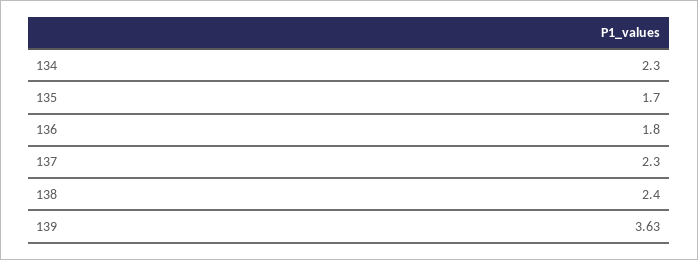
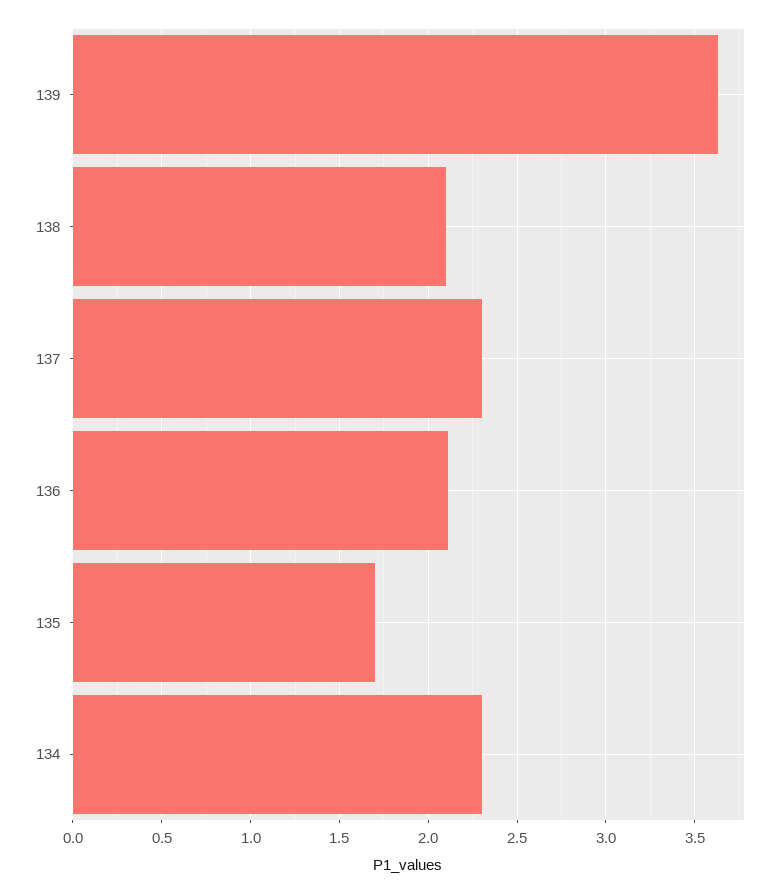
136: 1.8 -> 2.1
138: 2.4 -> 2.1

